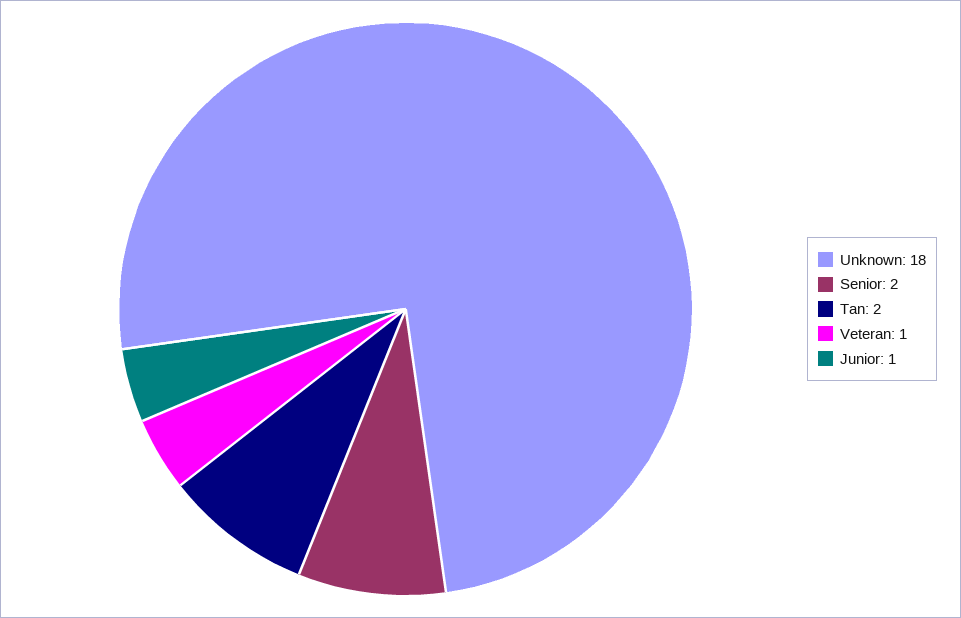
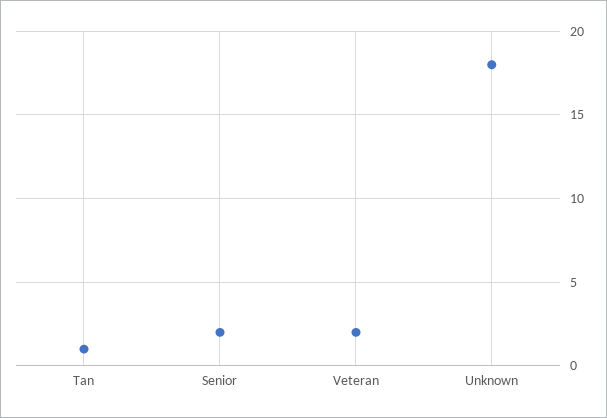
Tan: 2 -> 1
Veteran: 1 -> 2
Junior: 1 -> none

